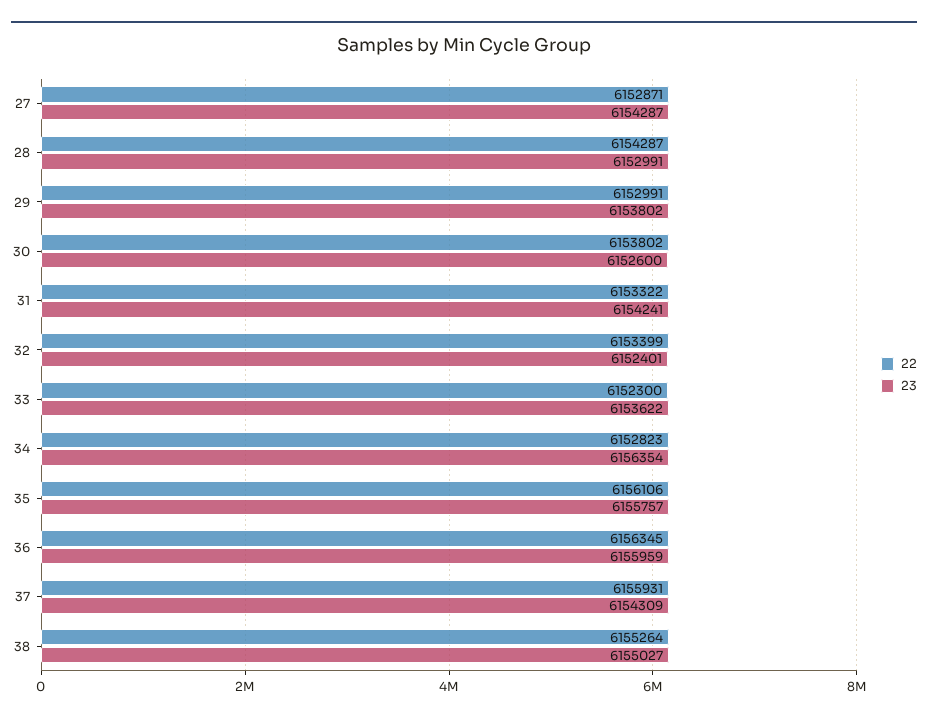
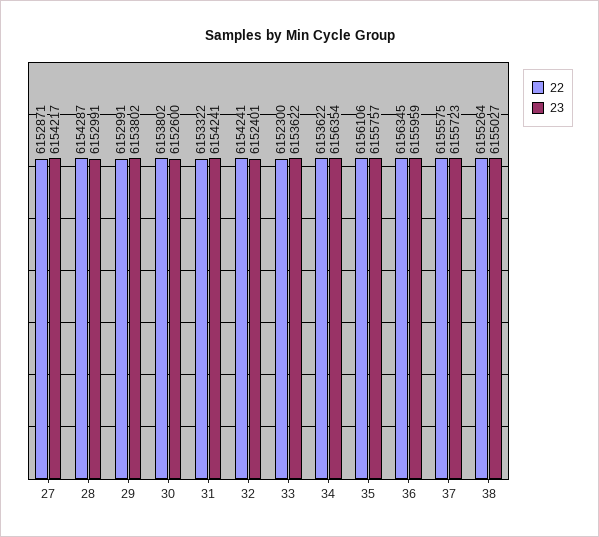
23, 27: 6154287 -> 6154217
22, 32: 6153399 -> 6154241
22, 34: 6152823 -> 6153622
22, 37: 6155931 -> 6155575
23, 37: 6154309 -> 6155723

